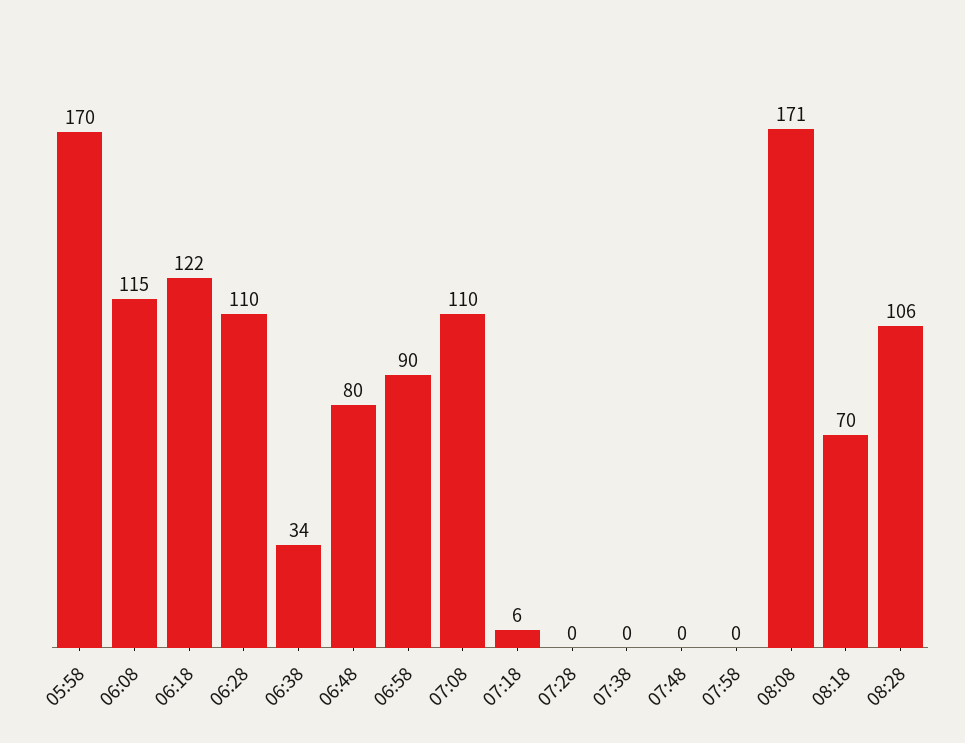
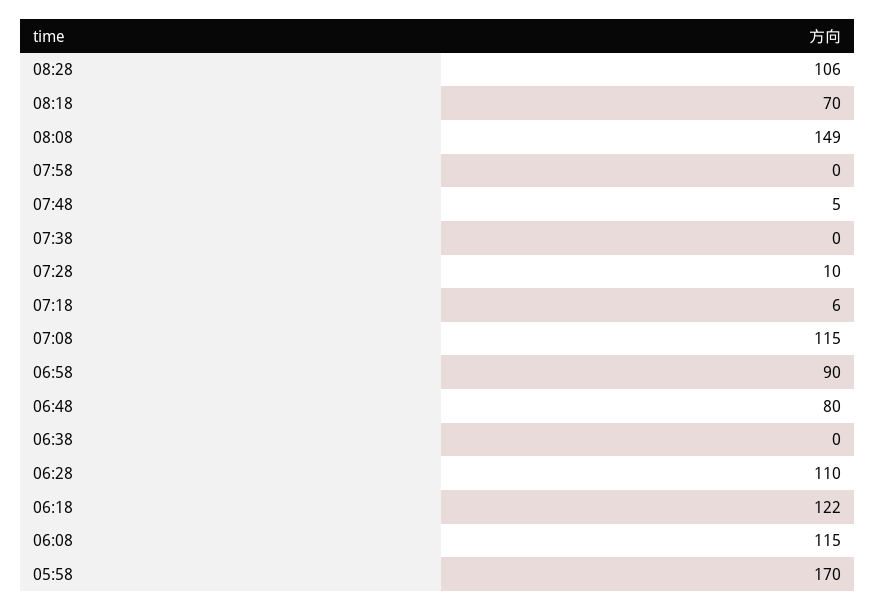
06:38: 34 -> 0
07:08: 110 -> 115
07:28: 0 -> 10
07:48: 0 -> 5
08:08: 171 -> 149

